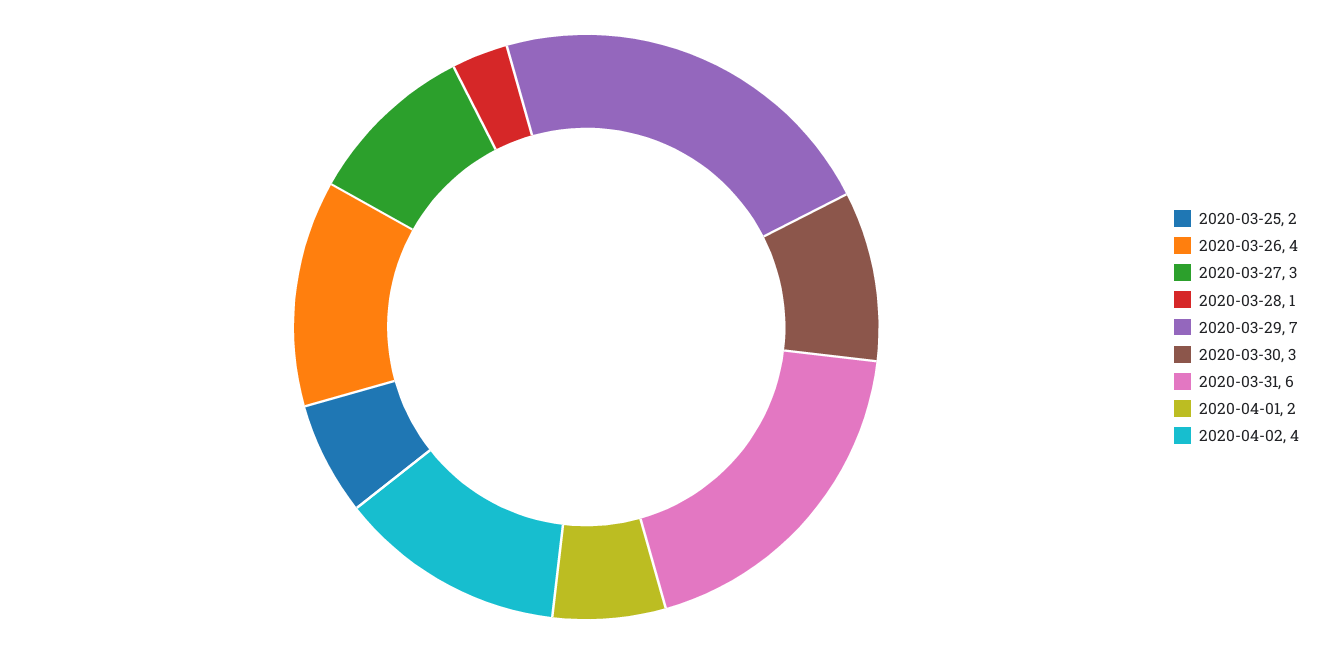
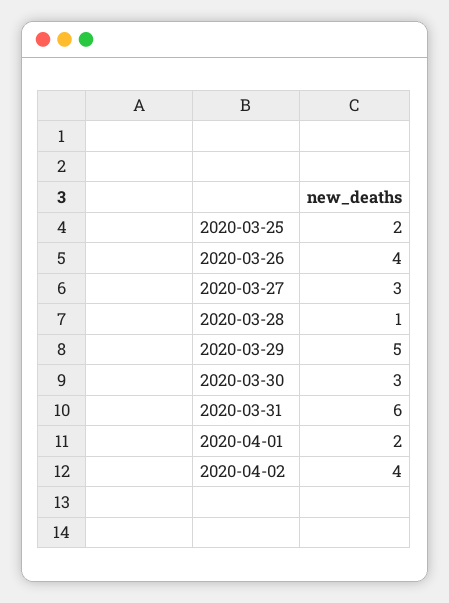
2020-03-29: 7 -> 5

